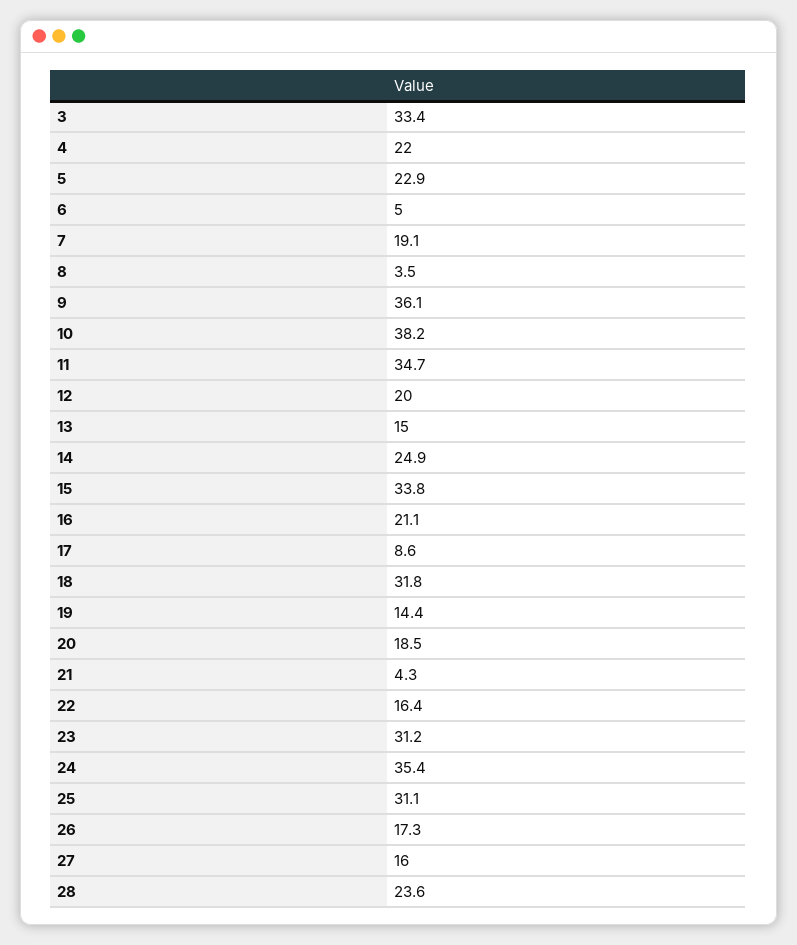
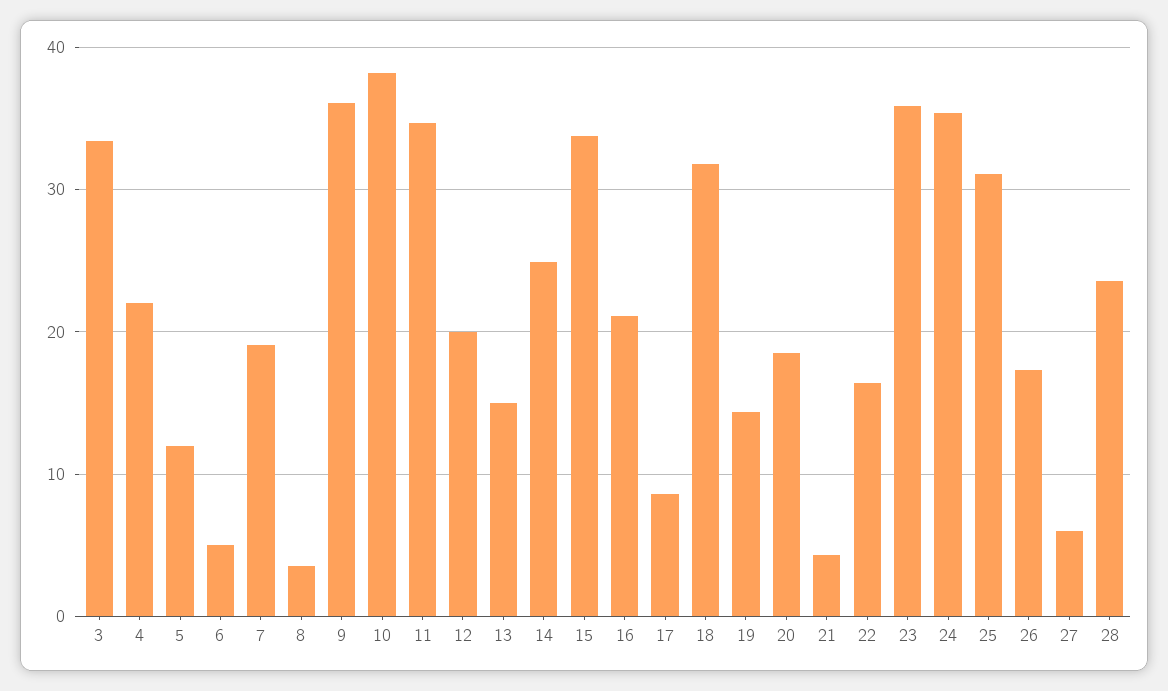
5: 22.9 -> 12
23: 31.2 -> 36
27: 16 -> 6

